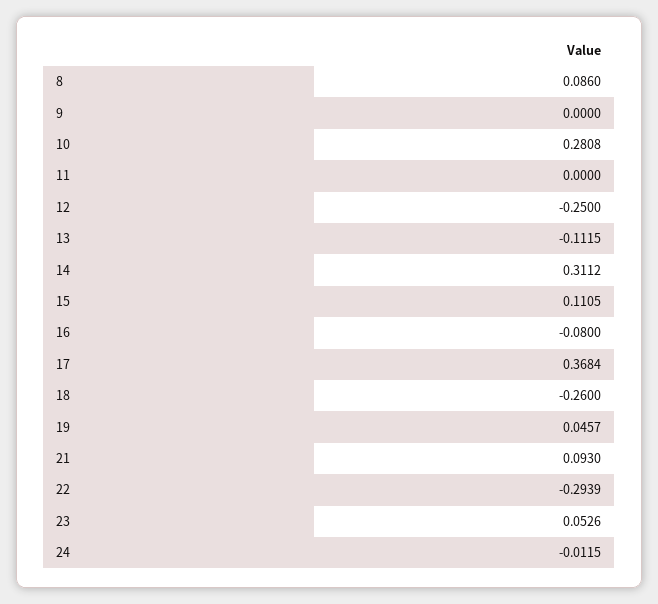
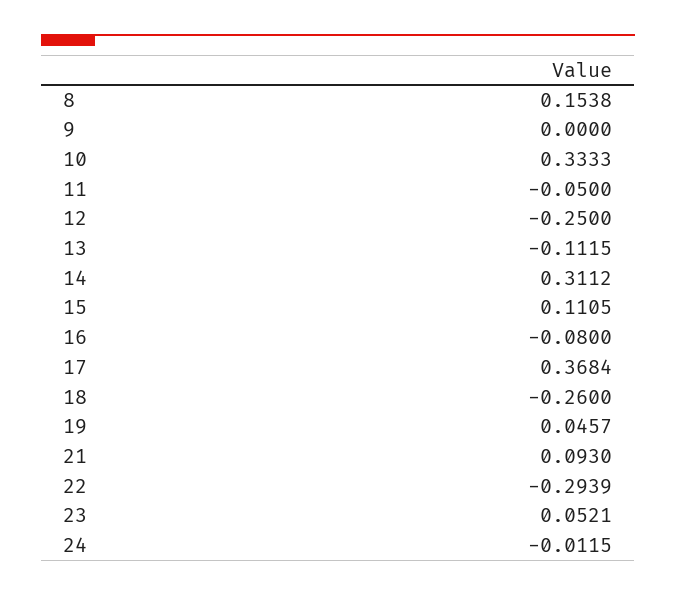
8: 0.086 -> 0.1538
10: 0.2808 -> 0.3333
11: 0 -> -0.05
23: 0.0526 -> 0.0521

